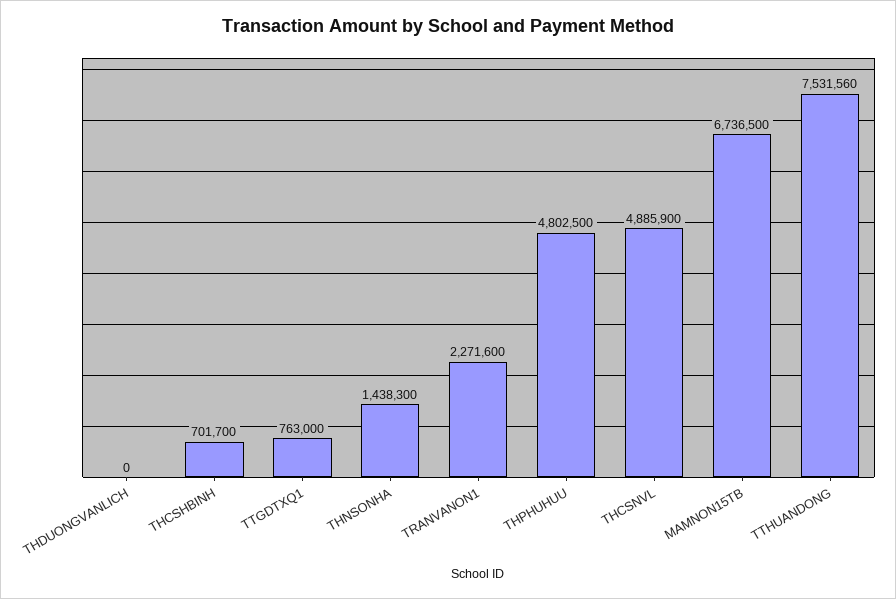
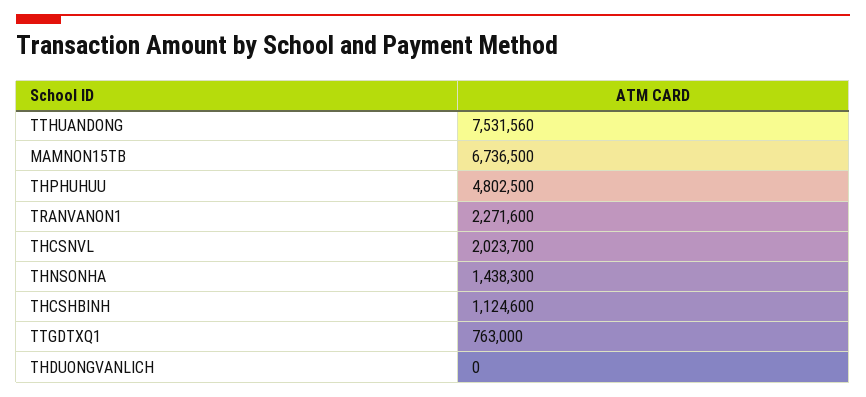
THCSHBINH: 701700 -> 1124600
THCSNVL: 4885900 -> 2023700

